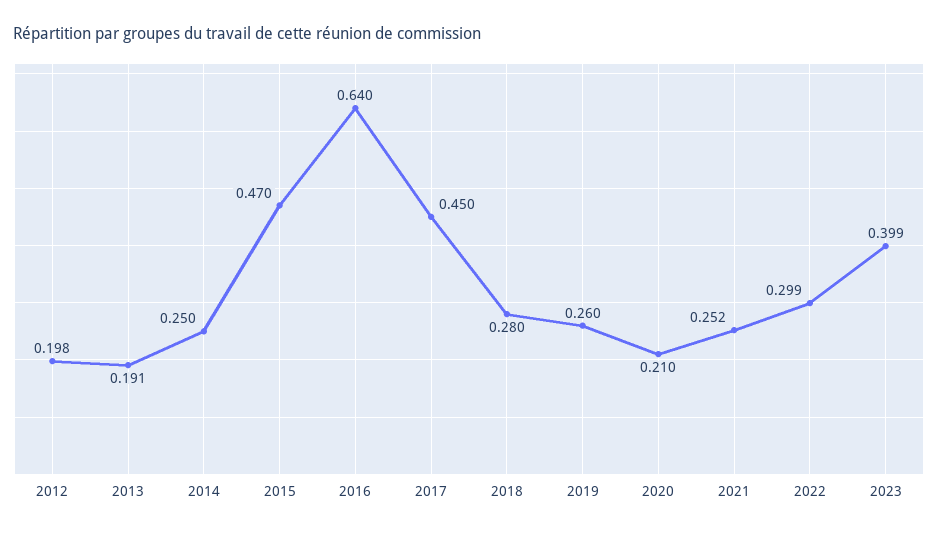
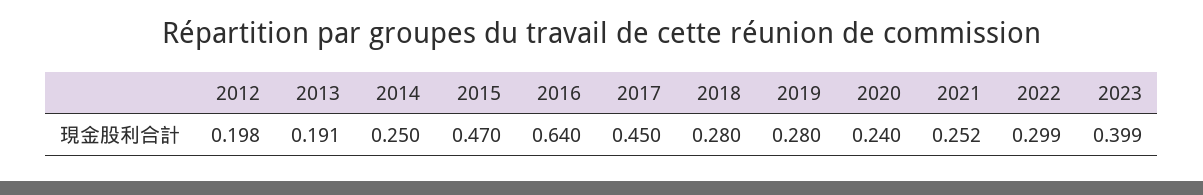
2019: 0.26 -> 0.28
2020: 0.21 -> 0.24

